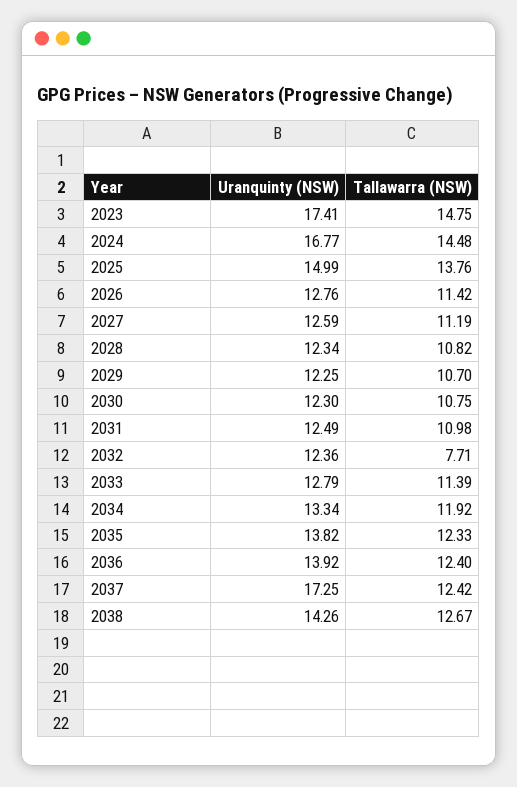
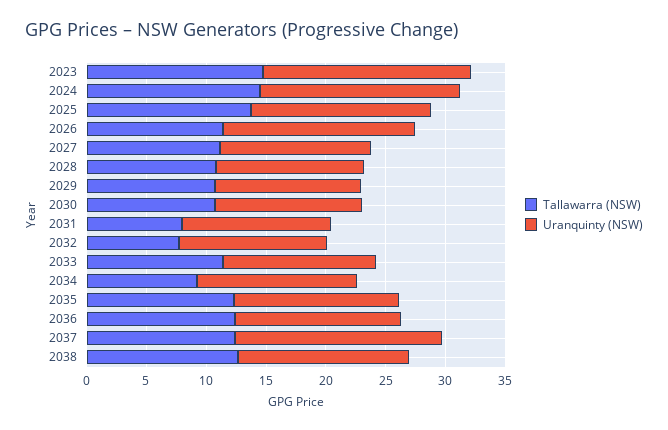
Uranquinty (NSW), 2026: 12.76 -> 16
Tallawarra (NSW), 2031: 10.98 -> 8
Tallawarra (NSW), 2034: 11.92 -> 9

